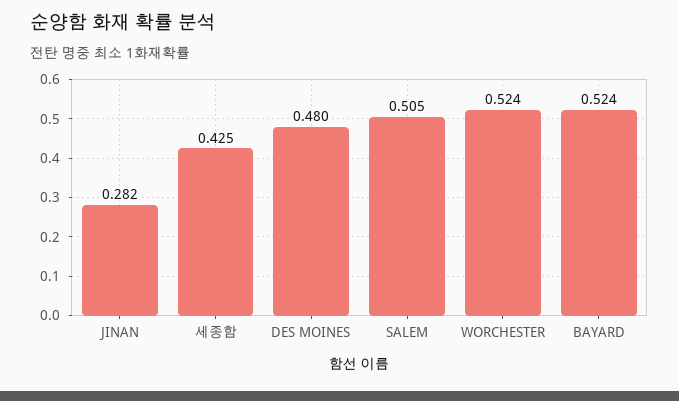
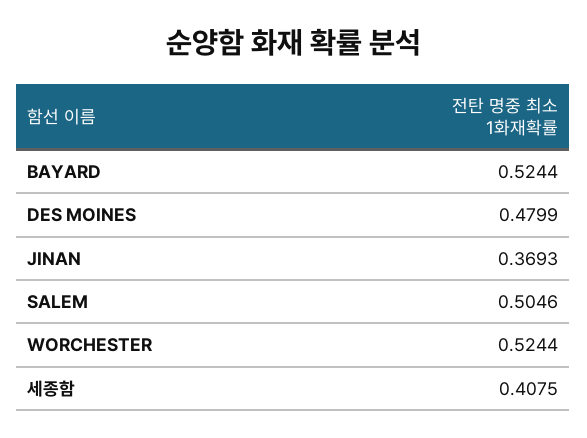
JINAN: 0.282 -> 0.3693
세종함: 0.425 -> 0.4075

